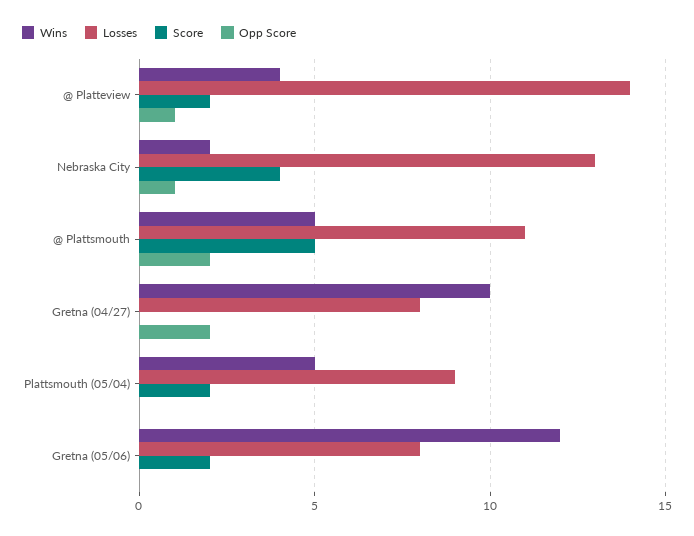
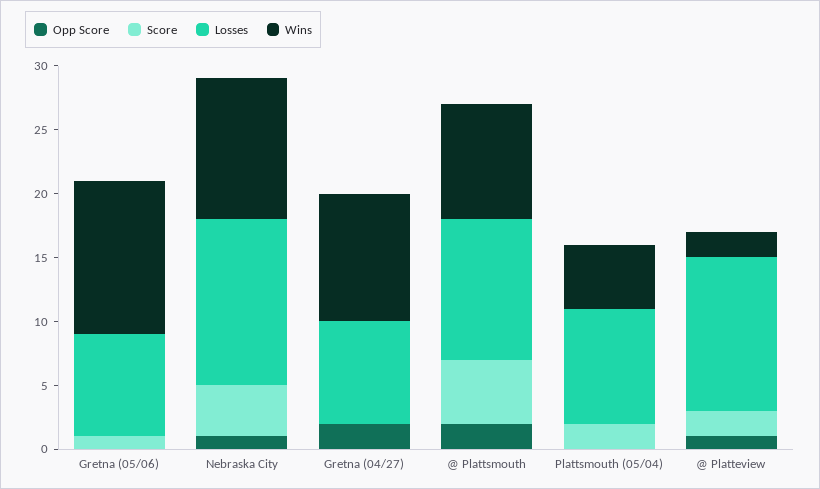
Wins, @ Platteview: 4 -> 2
Losses, @ Platteview: 14 -> 12
Wins, Nebraska City: 2 -> 11
Wins, @ Plattsmouth: 5 -> 9
Score, Gretna (05/06): 2 -> 1

